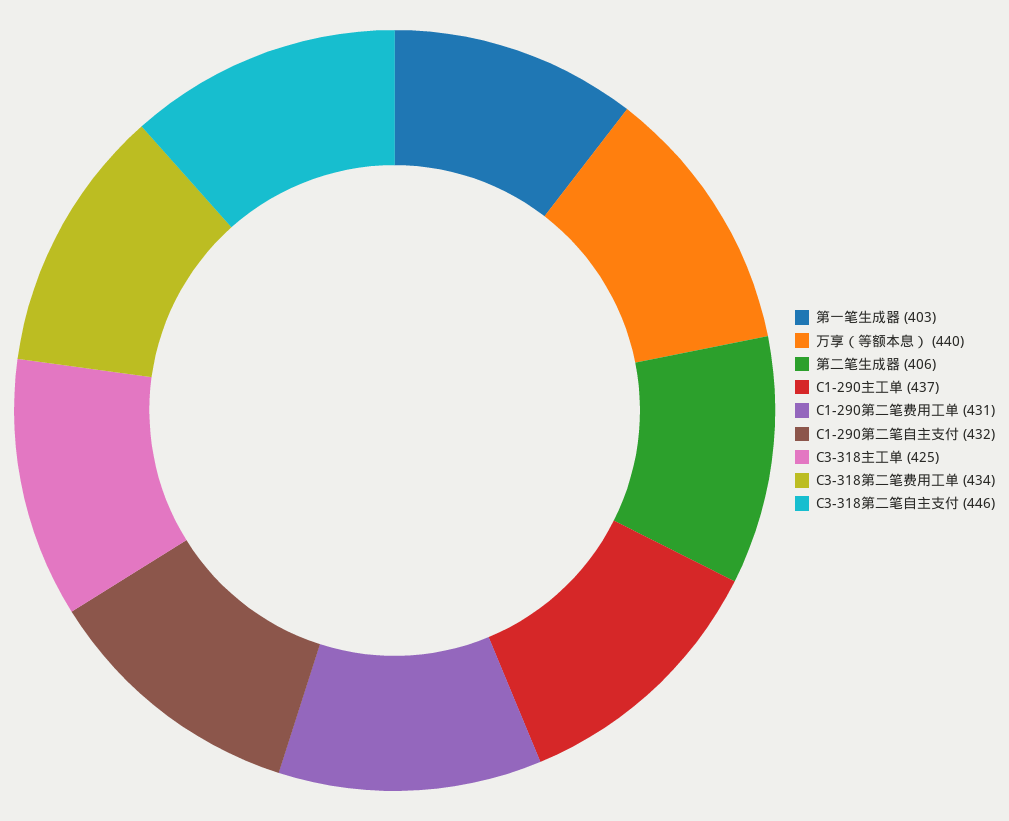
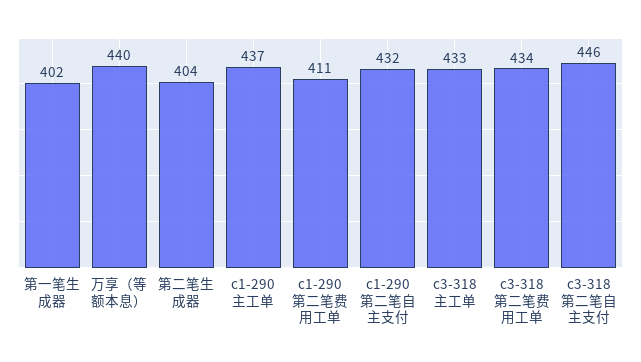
第一笔生成器: 403 -> 402
第二笔生成器: 406 -> 404
C1-290第二笔费用工单: 431 -> 411
C3-318主工单: 425 -> 433

